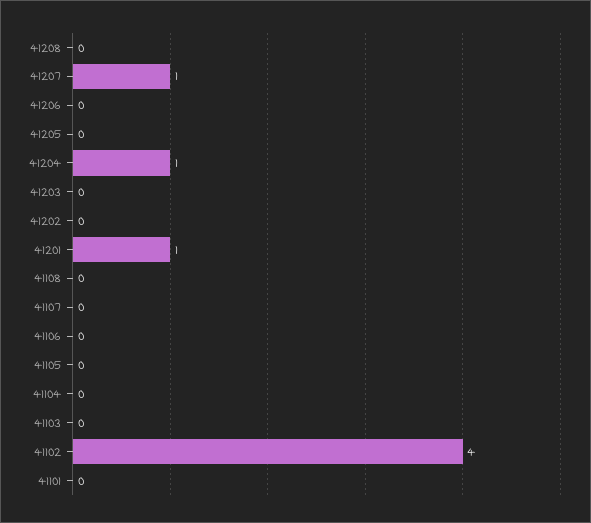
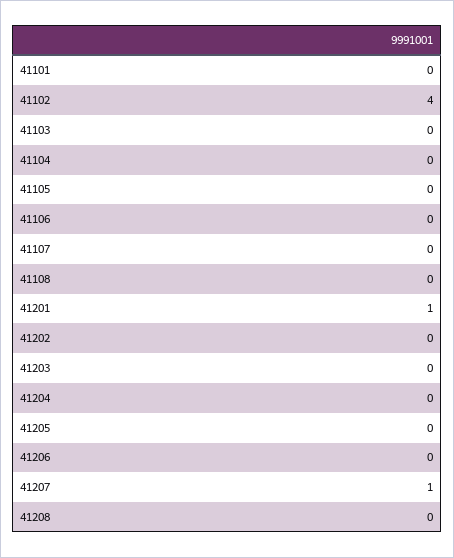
41204: 1 -> 0

